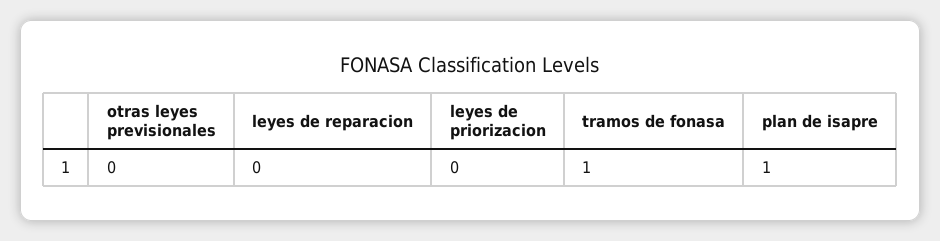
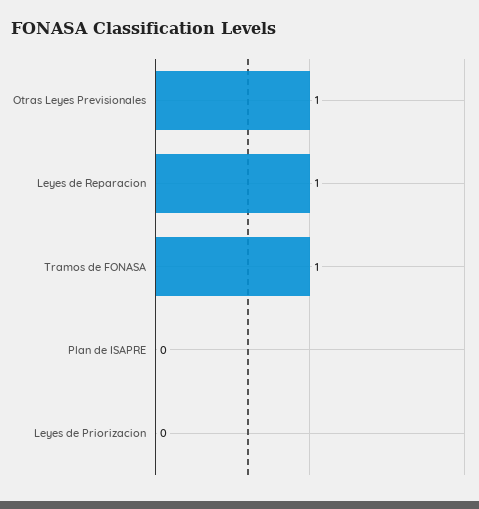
otras leyes previsionales: 0 -> 1
leyes de reparacion: 0 -> 1
plan de isapre: 1 -> 0

